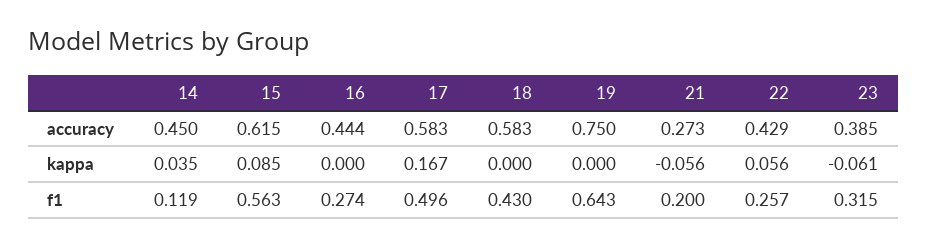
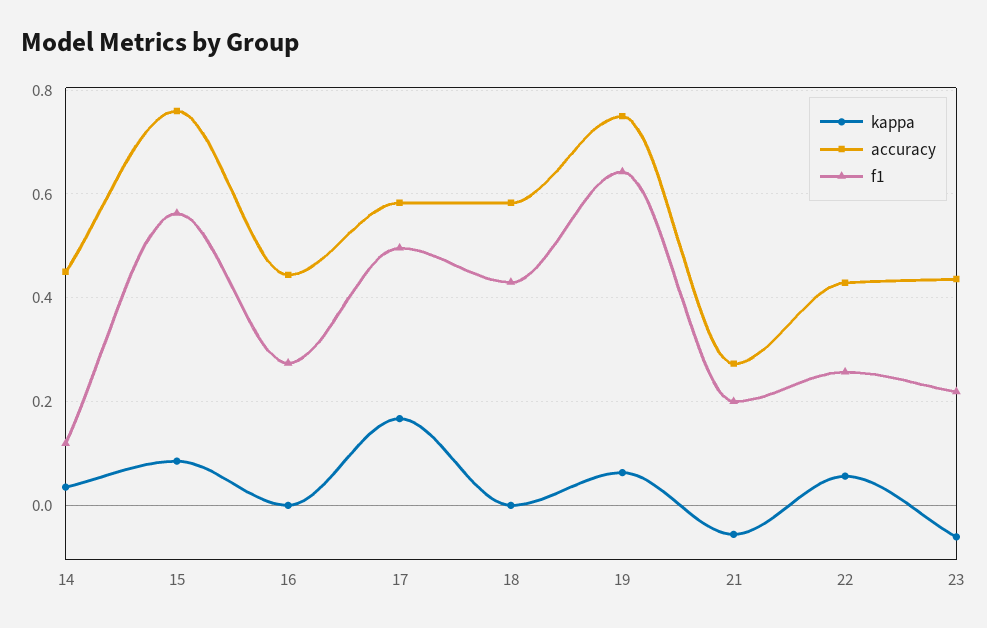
accuracy, 15: 0.615 -> 0.76
accuracy, 23: 0.385 -> 0.44
kappa, 19: 0 -> 0.06
f1, 23: 0.315 -> 0.22

